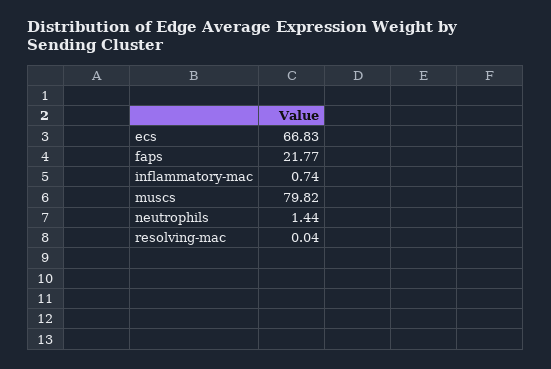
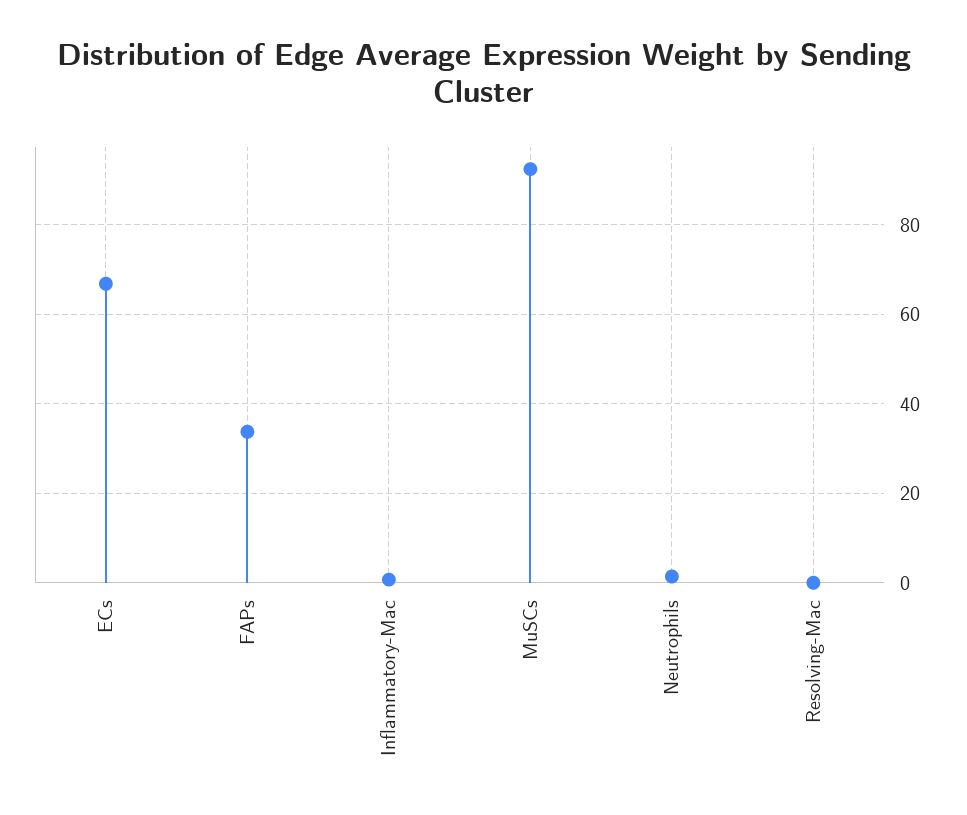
faps: 21.77 -> 34
muscs: 79.82 -> 92

